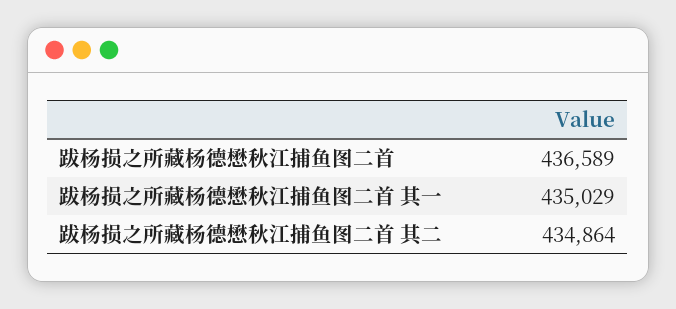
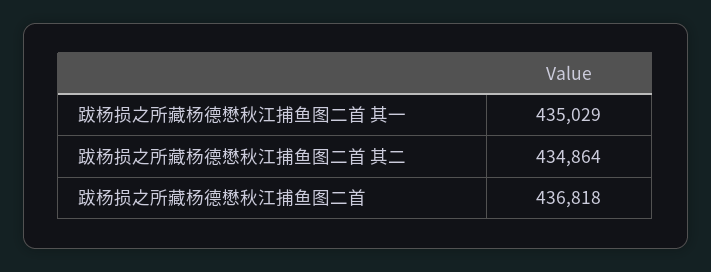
跋杨损之所藏杨德懋秋江捕鱼图二首: 436589 -> 436818

